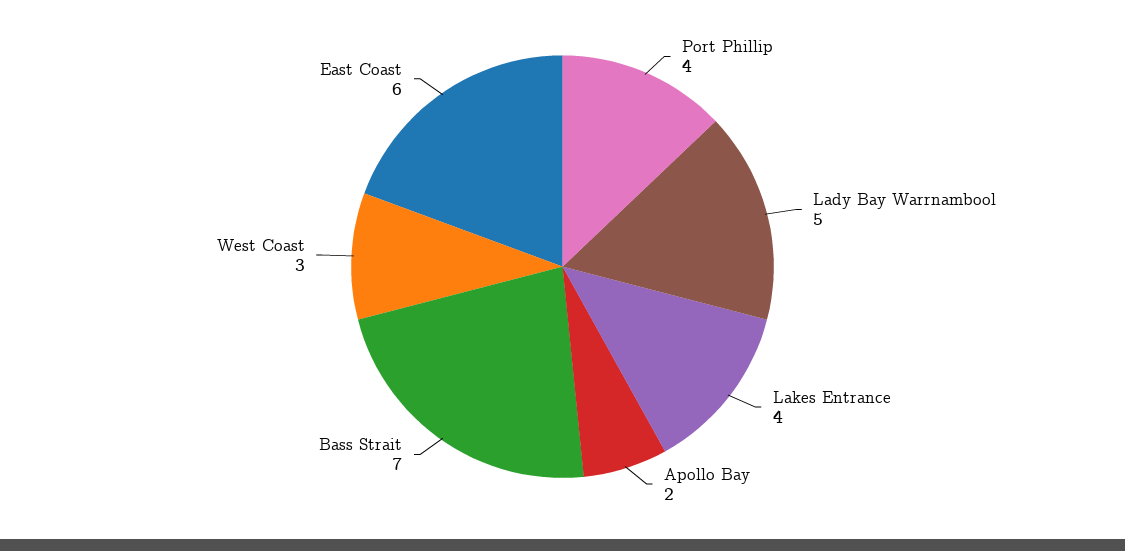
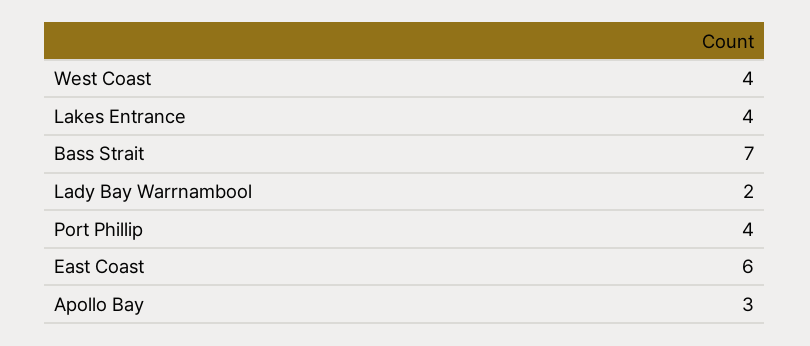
Lady Bay Warrnambool: 5 -> 2
Apollo Bay: 2 -> 3
West Coast: 3 -> 4

